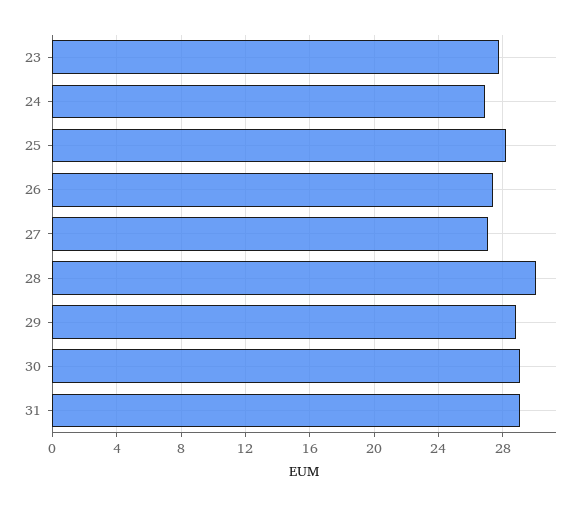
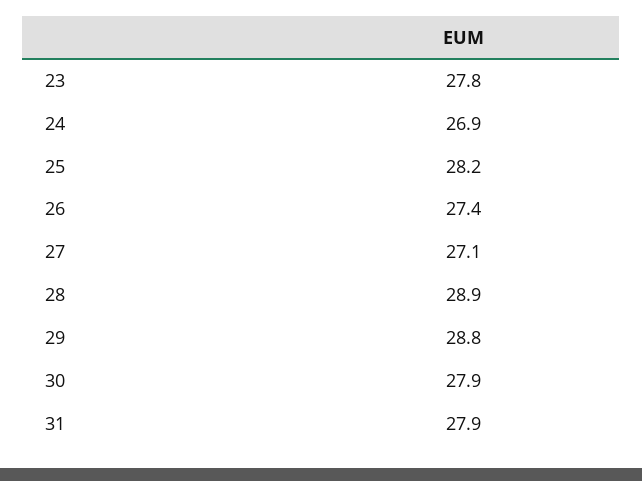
28: 30 -> 28.9
30: 29 -> 27.9
31: 29 -> 27.9

